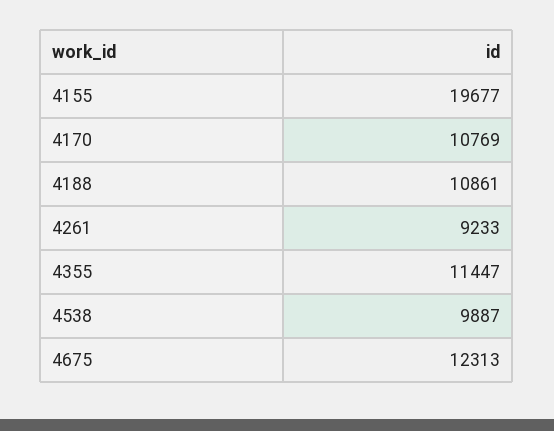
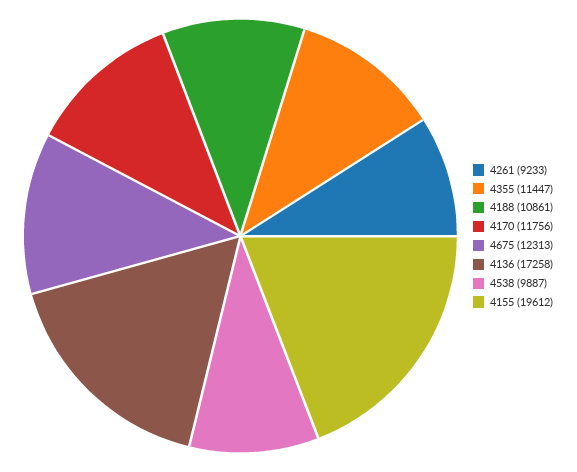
4155: 19677 -> 19612
4170: 10769 -> 11756
4136: none -> 17258

